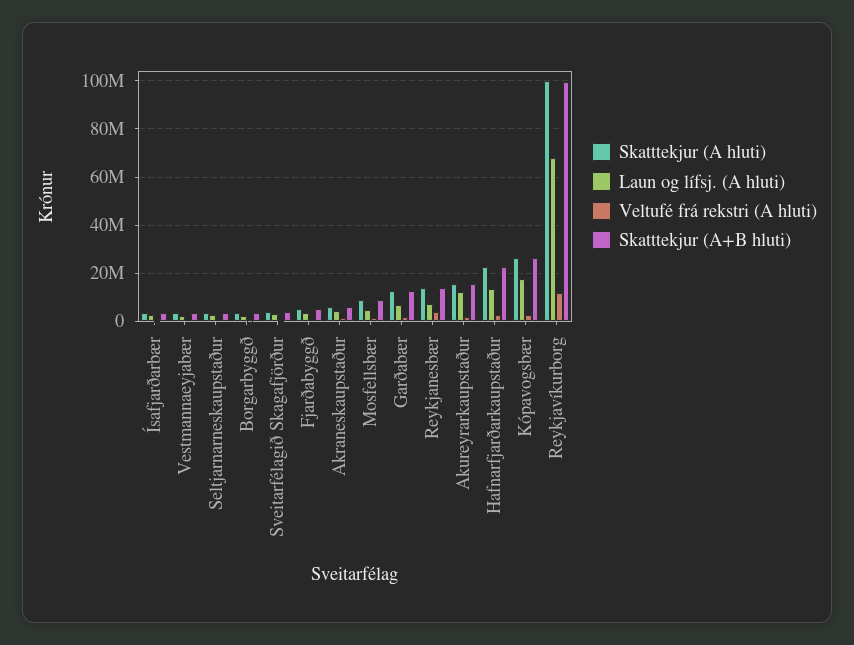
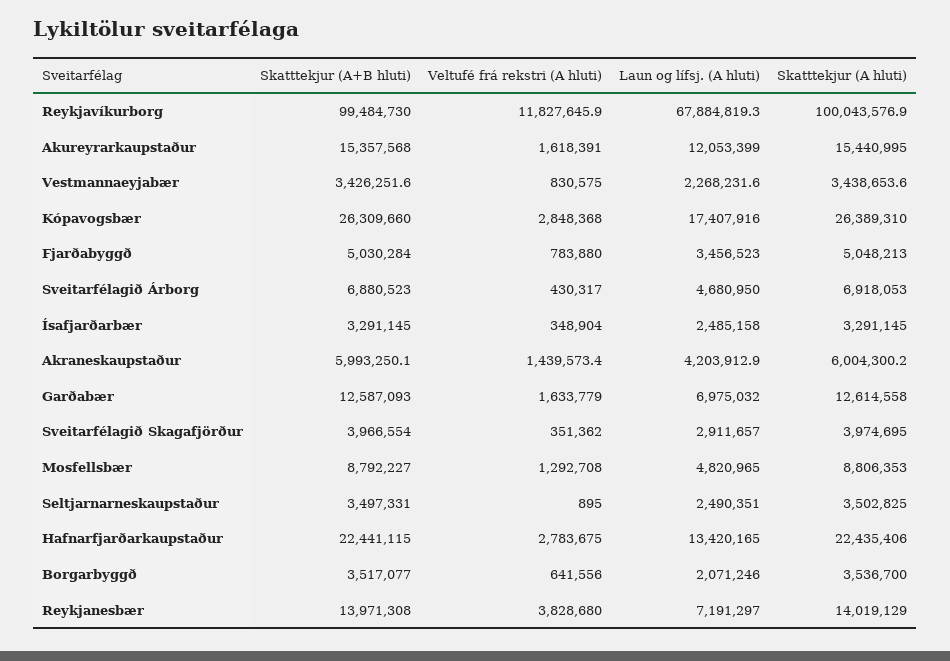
Skatttekjur (A+B hluti), Sveitarfélagið Árborg: none -> 6880523
Veltufé frá rekstri (A hluti), Sveitarfélagið Árborg: none -> 430317
Laun og lífsj. (A hluti), Sveitarfélagið Árborg: none -> 4680950
Skatttekjur (A hluti), Sveitarfélagið Árborg: none -> 6918053

